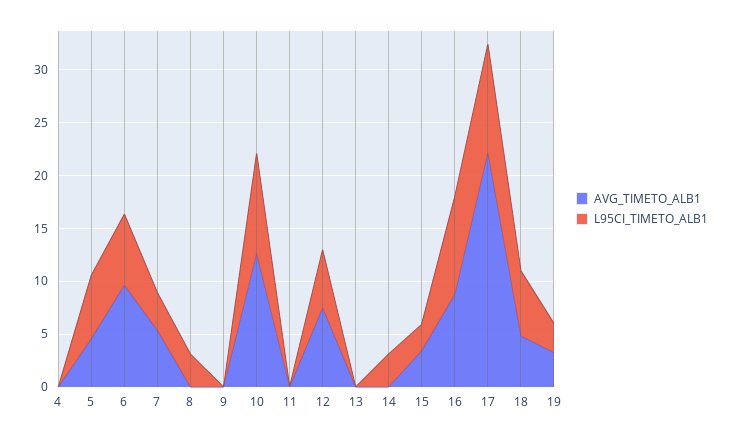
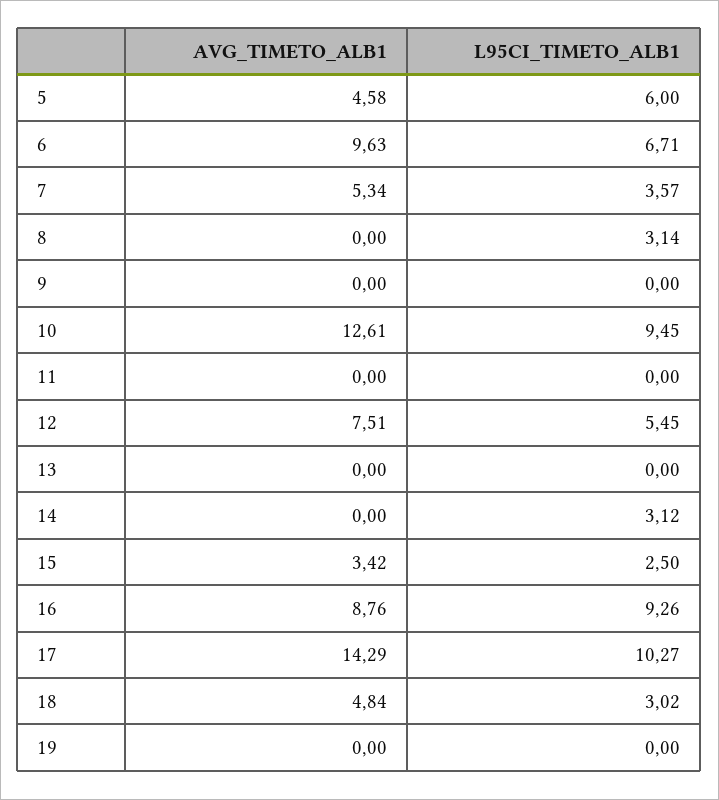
AVG_TIMETO_ALB1, 4: 0 -> none
L95CI_TIMETO_ALB1, 4: 0 -> none
AVG_TIMETO_ALB1, 17: 22 -> 14.29
L95CI_TIMETO_ALB1, 18: 6 -> 3.02
AVG_TIMETO_ALB1, 19: 3 -> 0
L95CI_TIMETO_ALB1, 19: 3 -> 0

